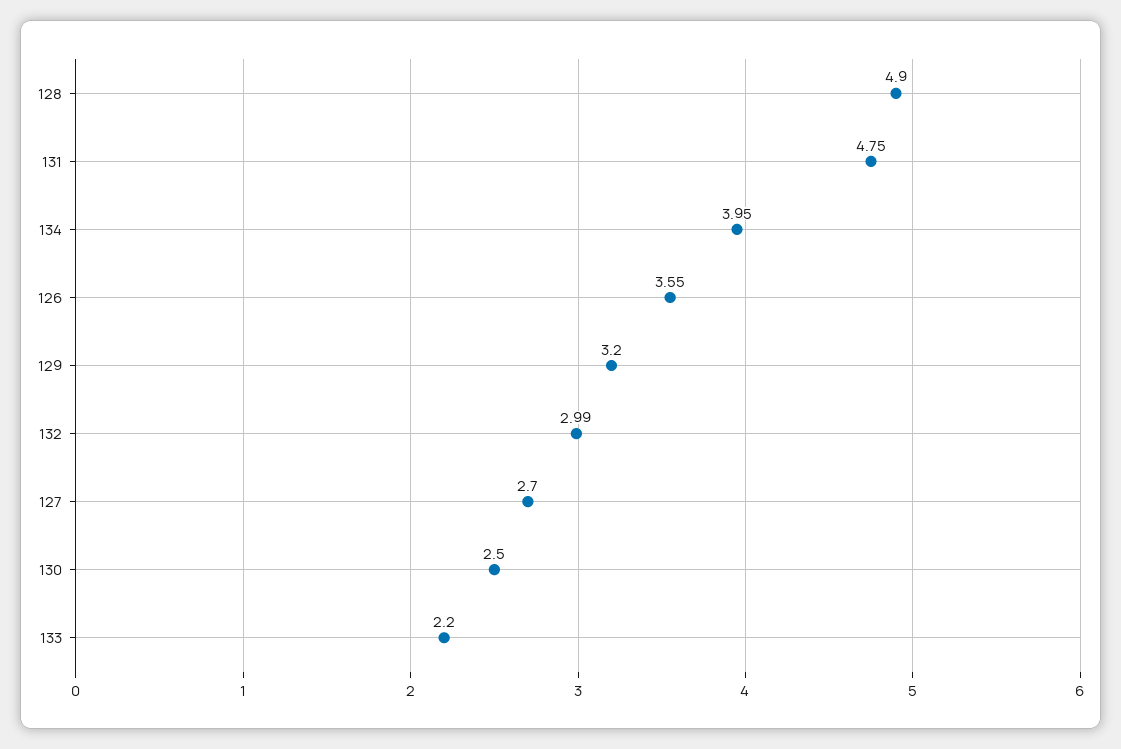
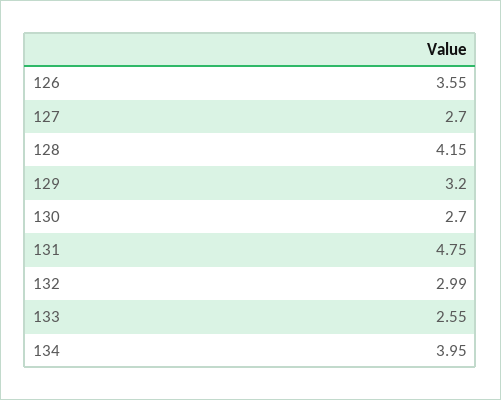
128: 4.9 -> 4.15
130: 2.5 -> 2.7
133: 2.2 -> 2.55

